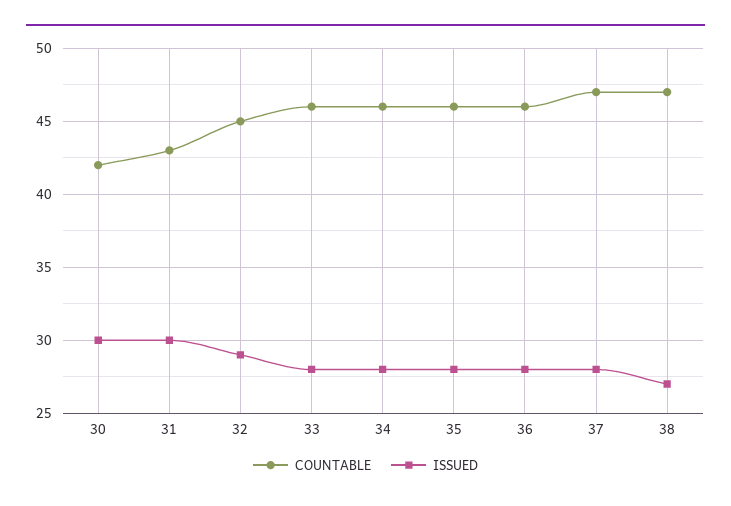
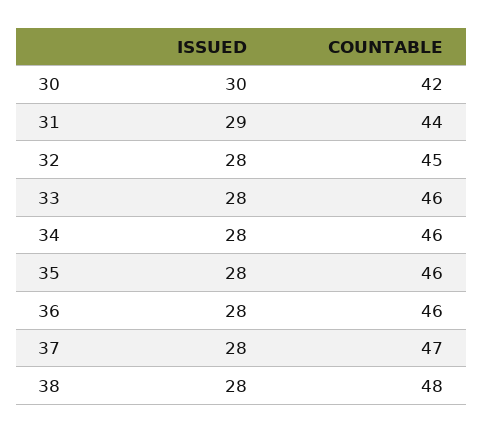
COUNTABLE, 31: 43 -> 44
ISSUED, 31: 30 -> 29
ISSUED, 32: 29 -> 28
COUNTABLE, 38: 47 -> 48
ISSUED, 38: 27 -> 28

